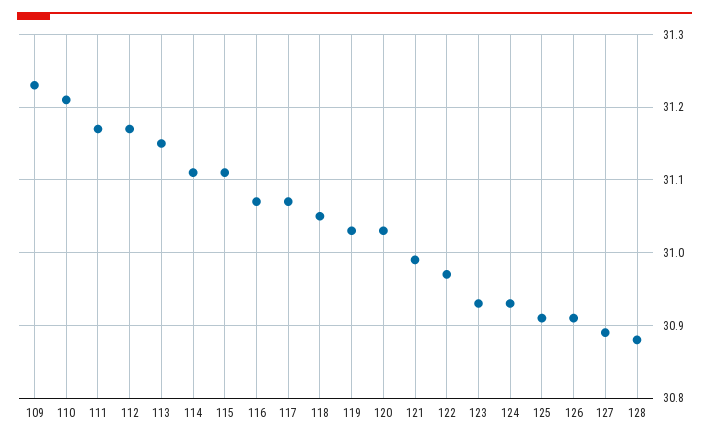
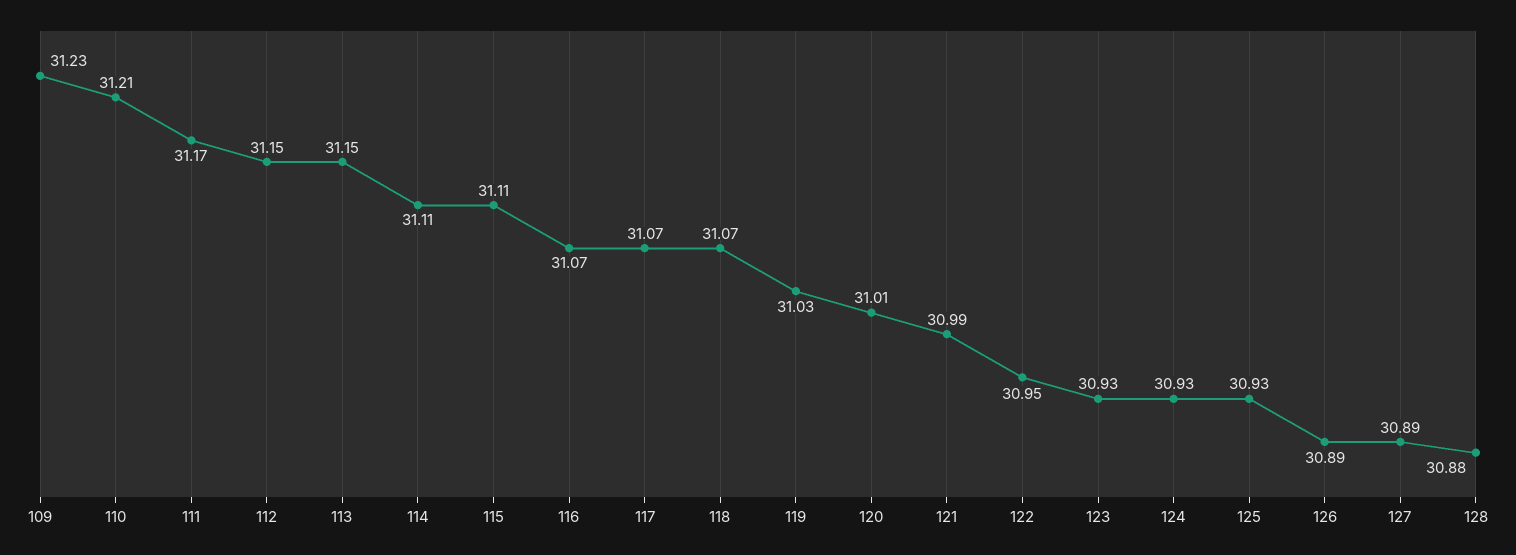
112: 31.17 -> 31.15
118: 31.05 -> 31.07
120: 31.03 -> 31.01
122: 30.97 -> 30.95
125: 30.91 -> 30.93
126: 30.91 -> 30.89

